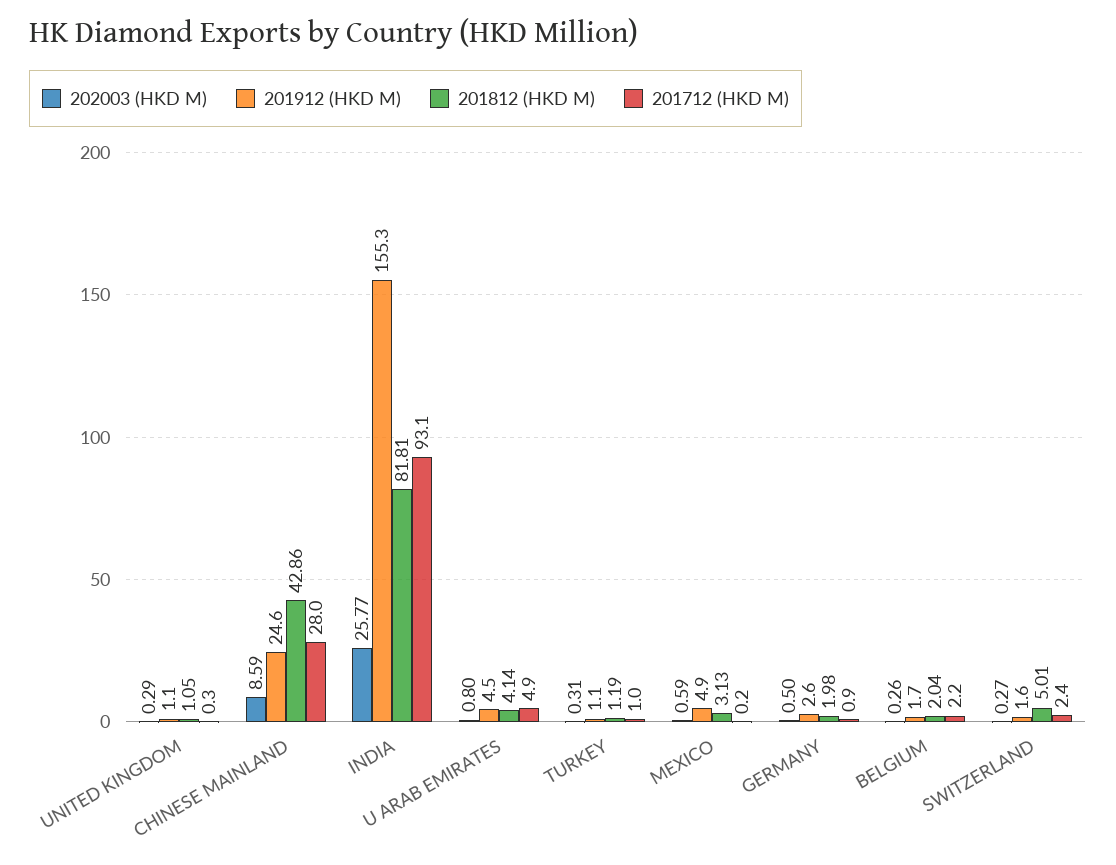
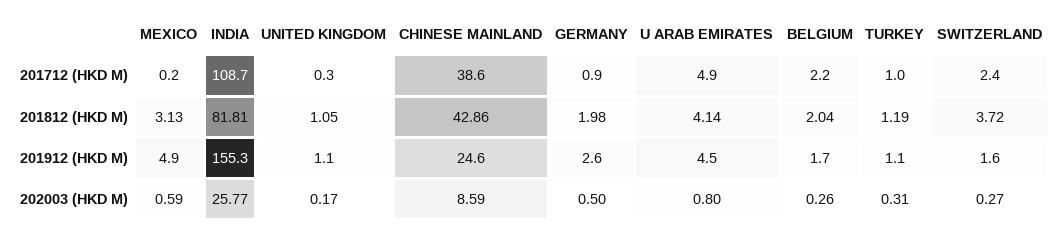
202003 (HKD M), UNITED KINGDOM: 0.29 -> 0.17
201712 (HKD M), CHINESE MAINLAND: 28 -> 38.6
201712 (HKD M), INDIA: 93.1 -> 108.7
201812 (HKD M), SWITZERLAND: 5.01 -> 3.72

